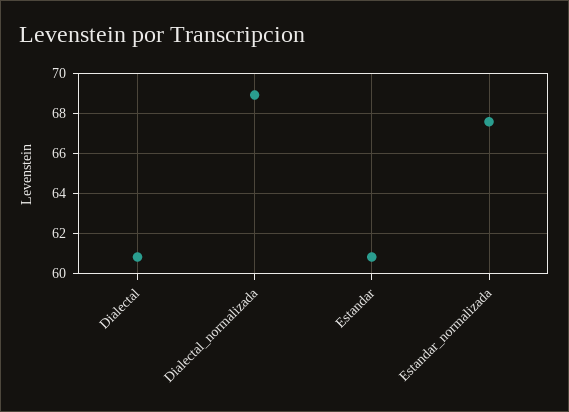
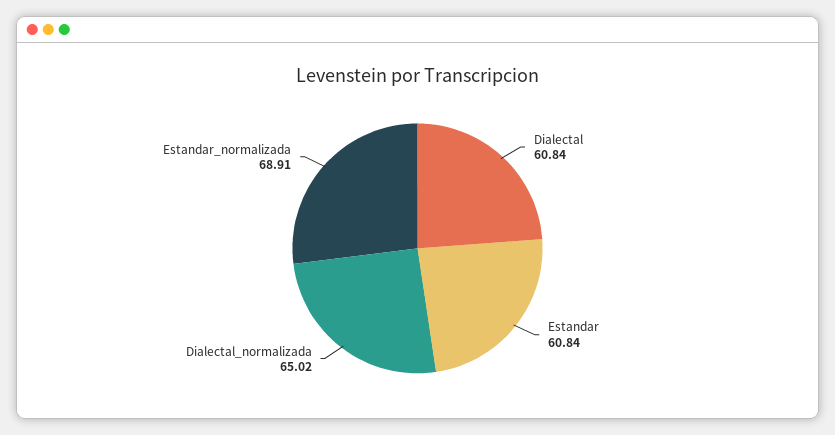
Dialectal_normalizada: 69 -> 65.02
Estandar_normalizada: 67.5 -> 68.91

